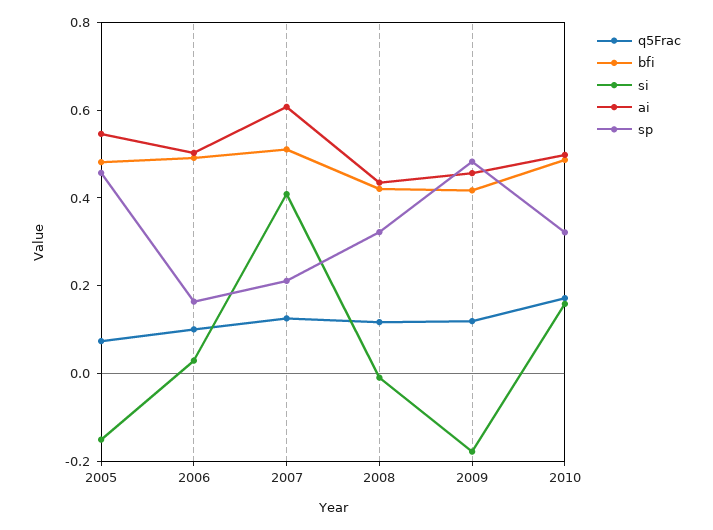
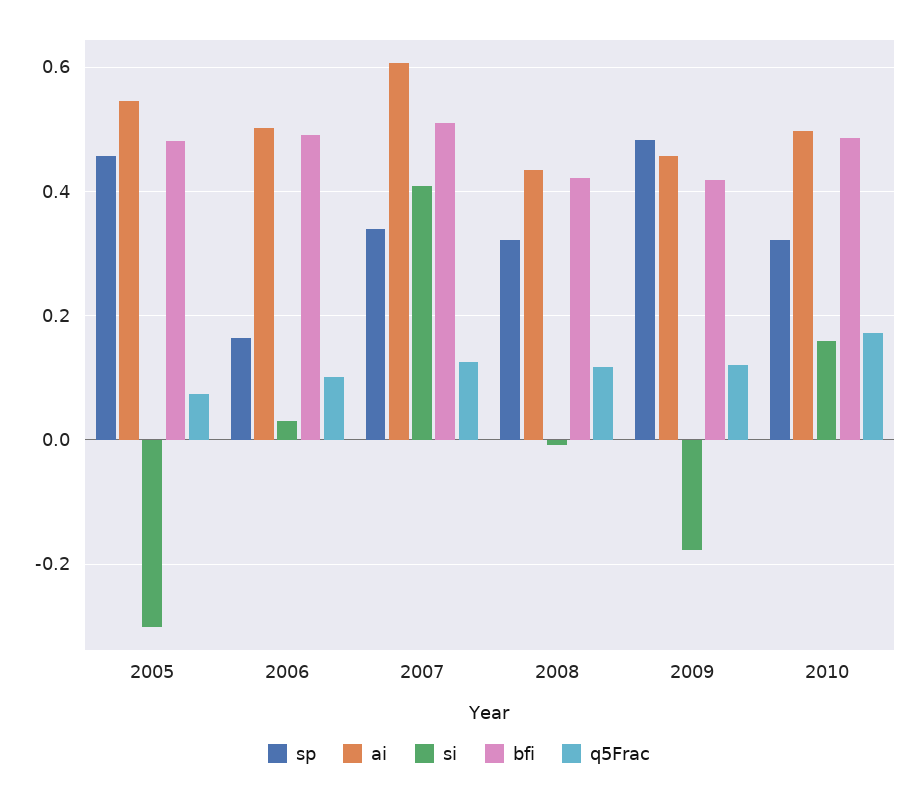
si, 2005: -0.15 -> -0.3
sp, 2007: 0.2 -> 0.34

